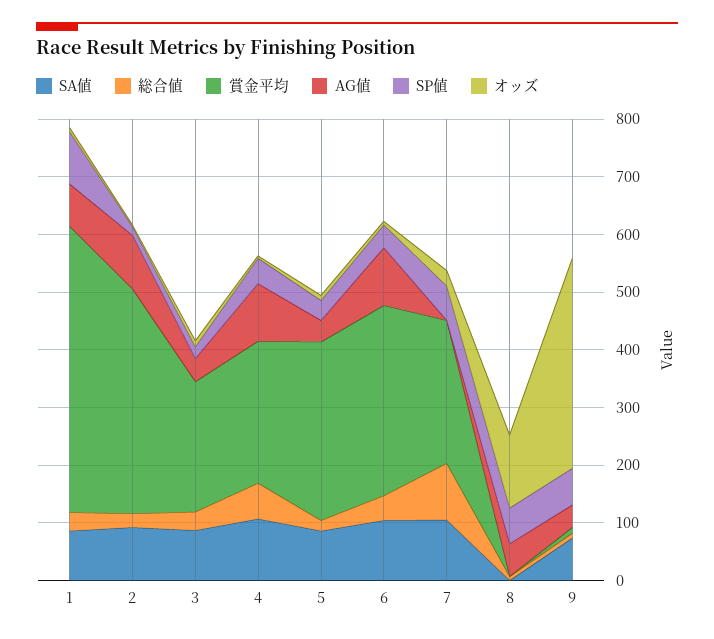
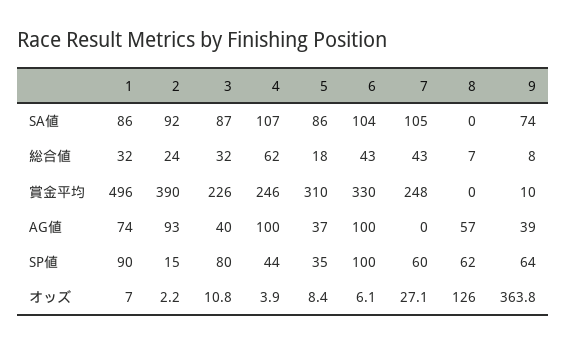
SP値, 3: 20 -> 80
SP値, 6: 40 -> 100
総合値, 7: 100 -> 43

